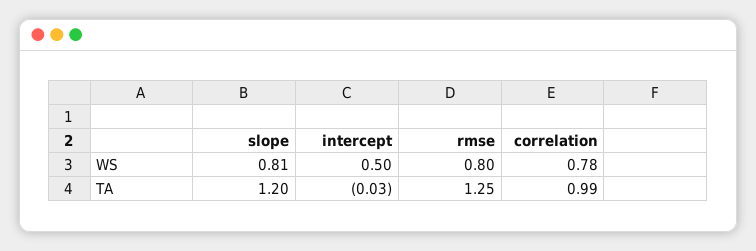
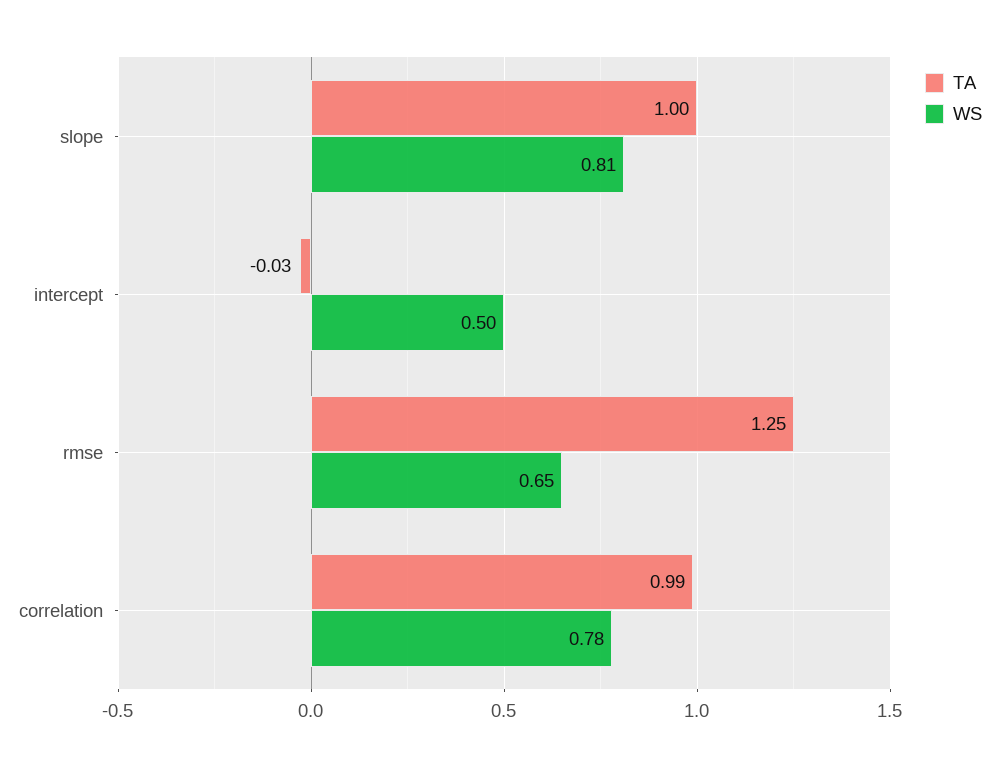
WS, rmse: 0.8 -> 0.65
TA, slope: 1.2 -> 1

